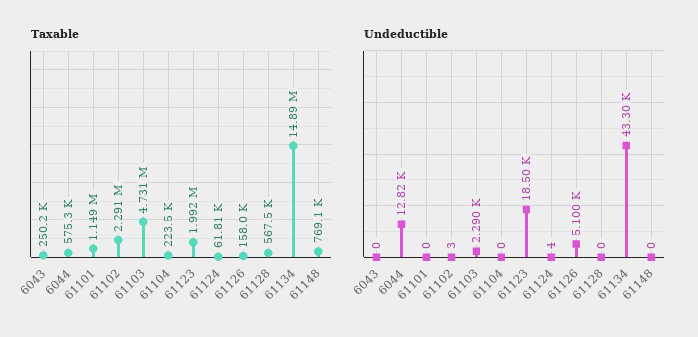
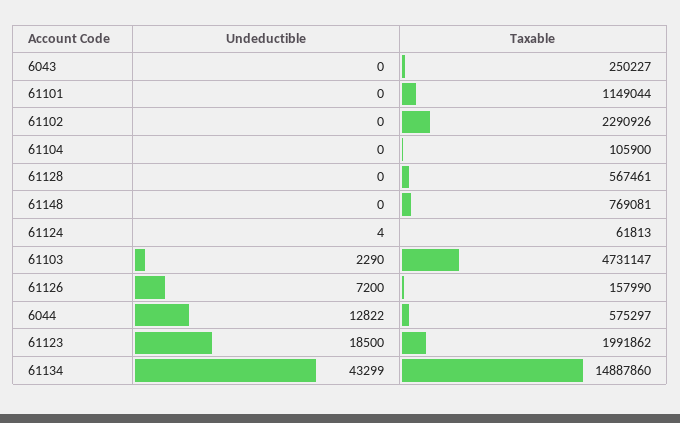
Taxable, 61104: 223500 -> 105900
Undeductible, 61102: 3 -> 0
Undeductible, 61126: 5100 -> 7200

